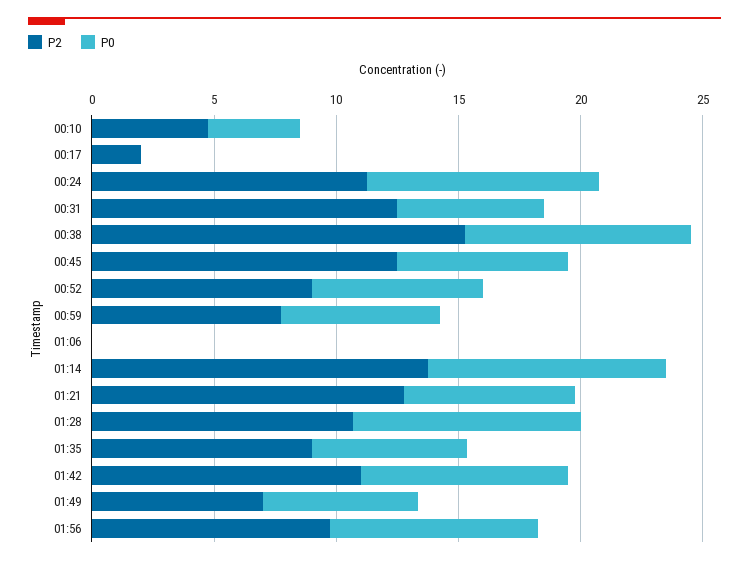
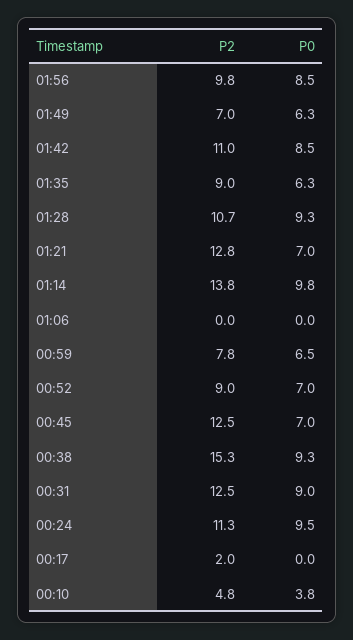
P0, 00:31: 6 -> 9

